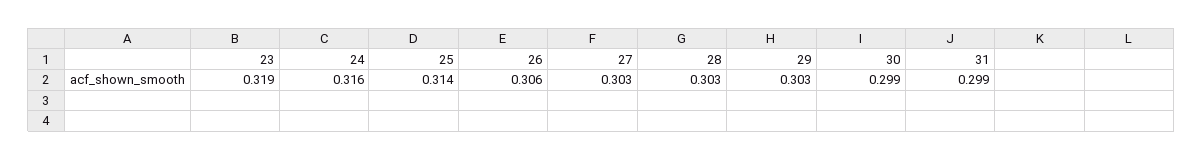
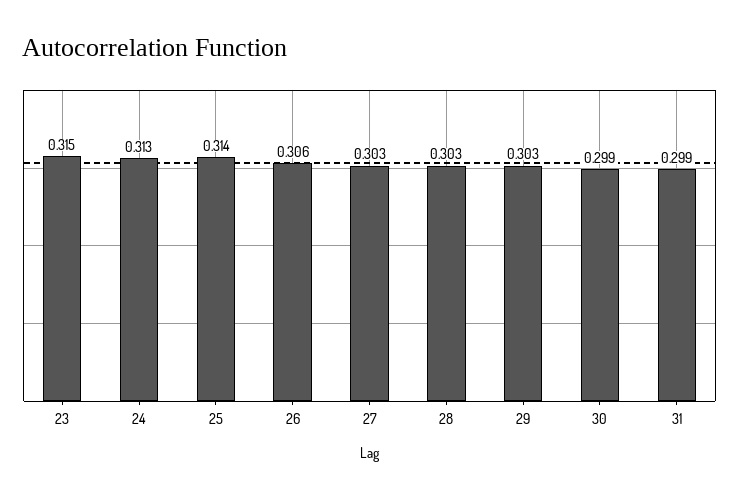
23: 0.319 -> 0.315
24: 0.316 -> 0.313

